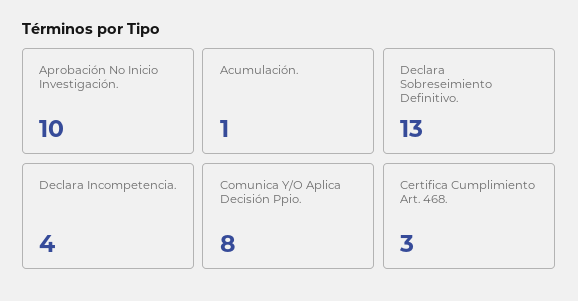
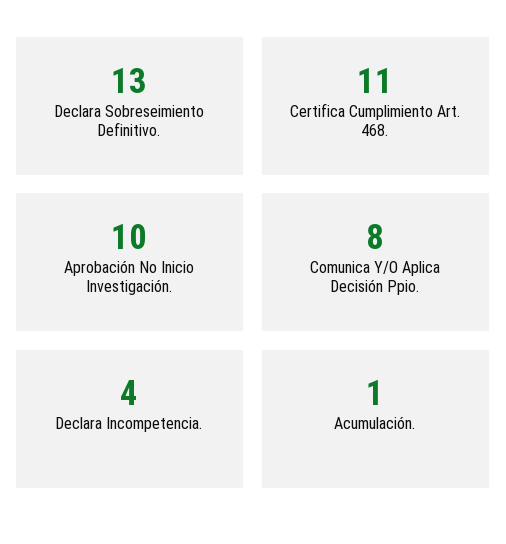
Certifica Cumplimiento Art. 468.: 3 -> 11

